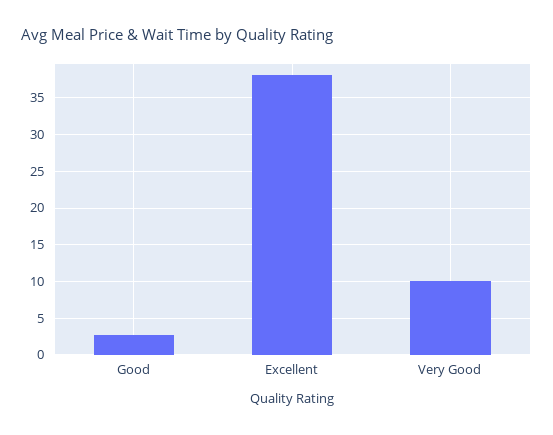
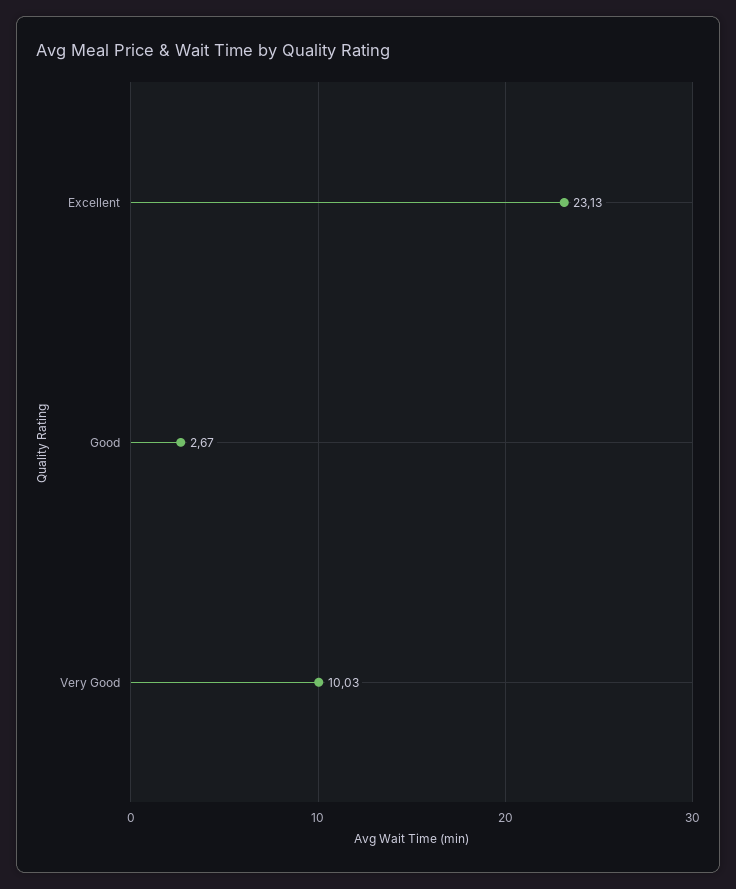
Excellent: 38 -> 23.13

